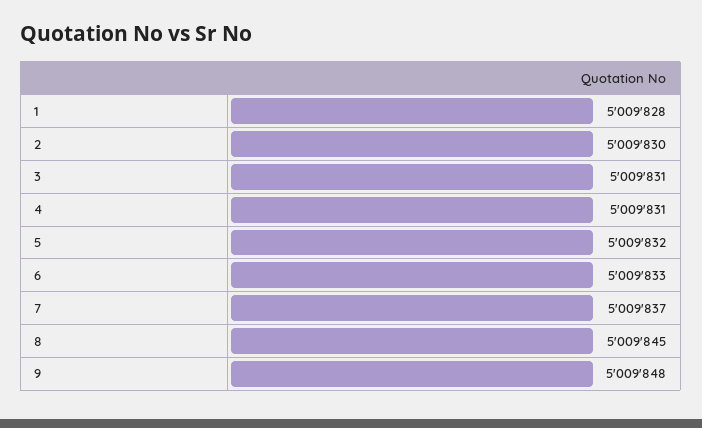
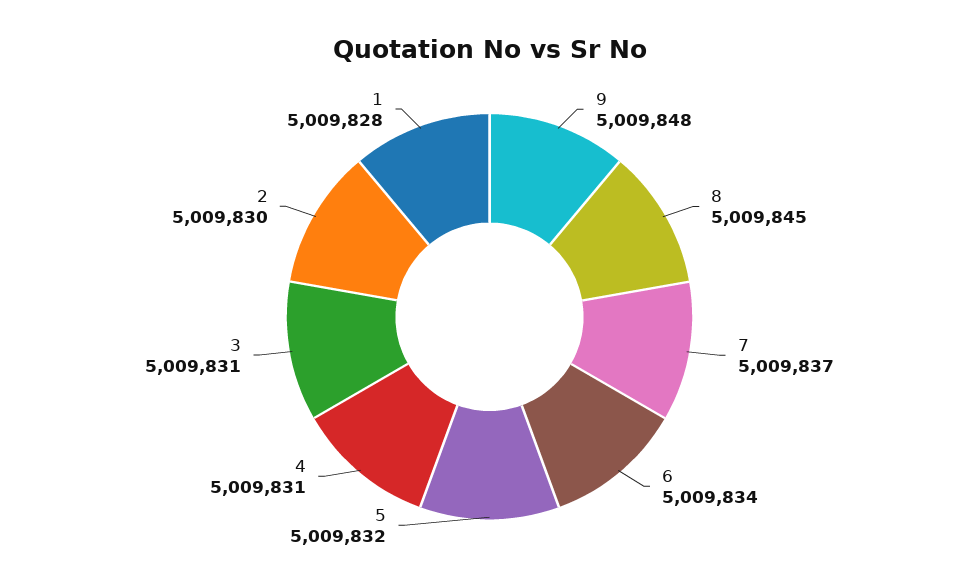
6: 5009833 -> 5009834

